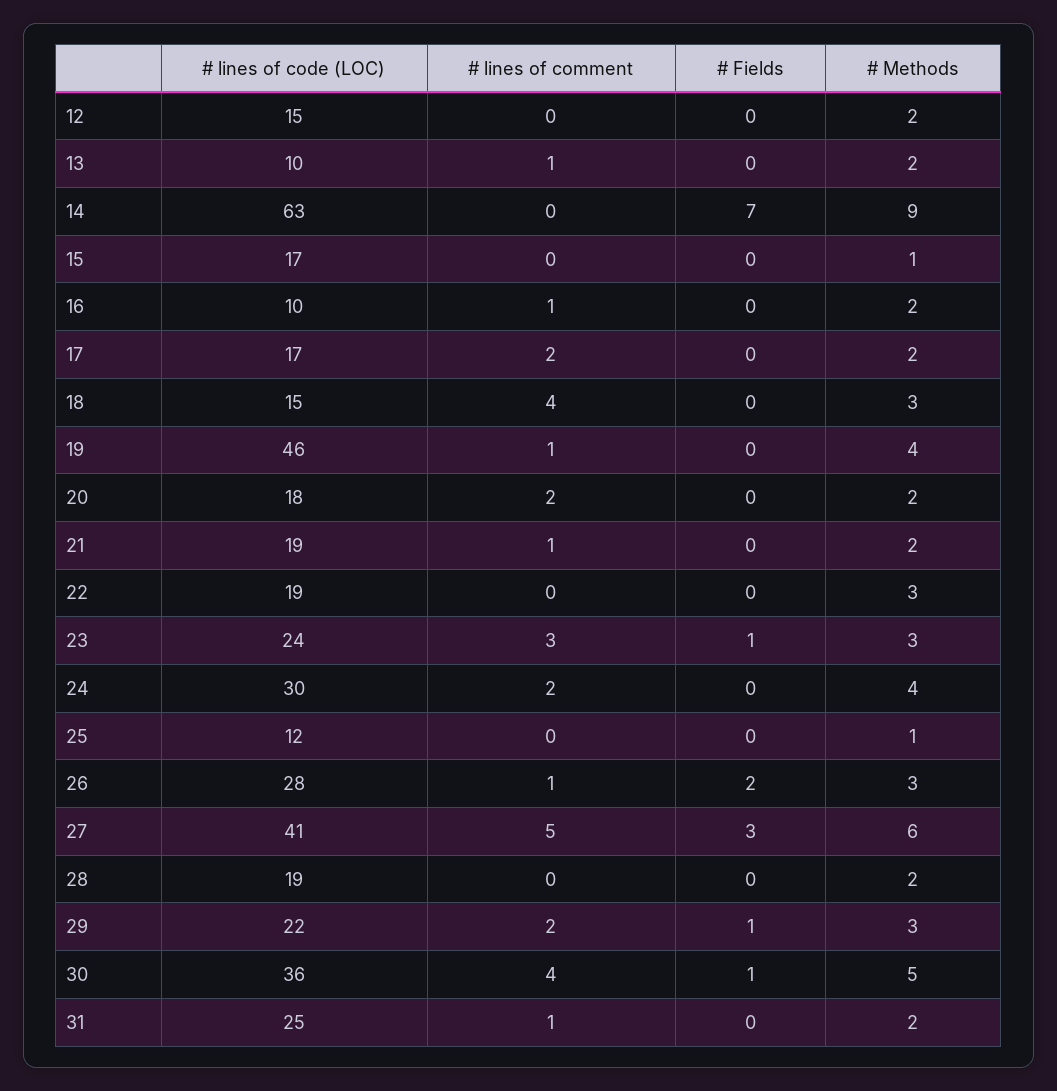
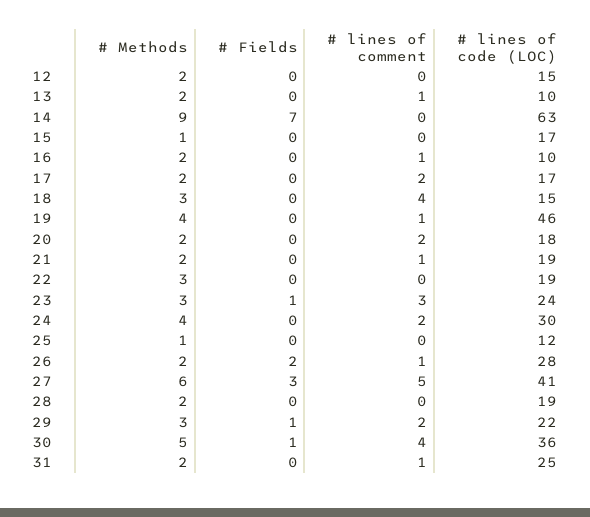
# Methods, 26: 3 -> 2

